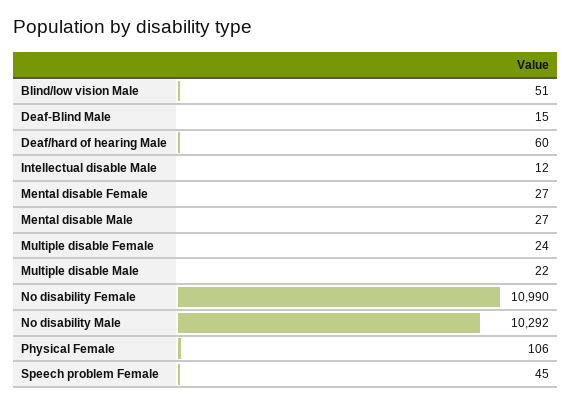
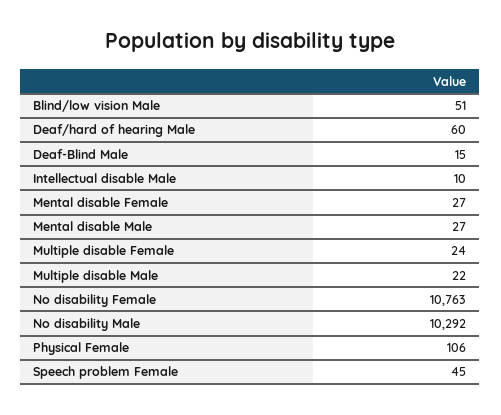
Intellectual disable Male: 12 -> 10
No disability Female: 10990 -> 10763

